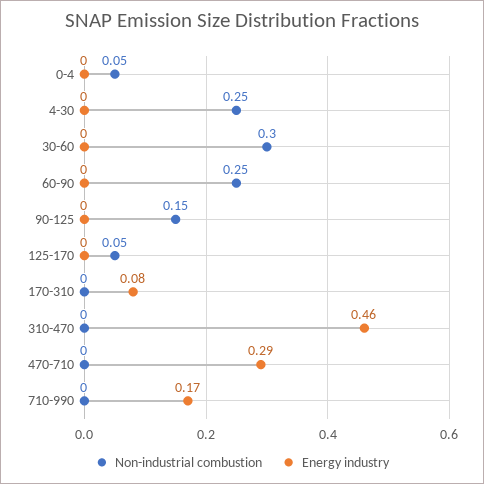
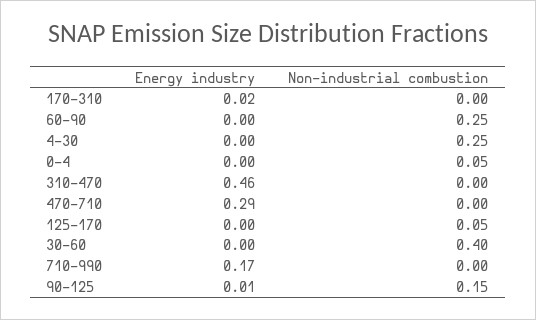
Non-industrial combustion, 30-60: 0.3 -> 0.4
Energy industry, 90-125: 0 -> 0.01
Energy industry, 170-310: 0.08 -> 0.02

